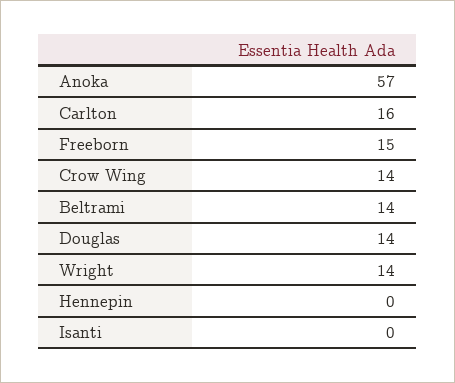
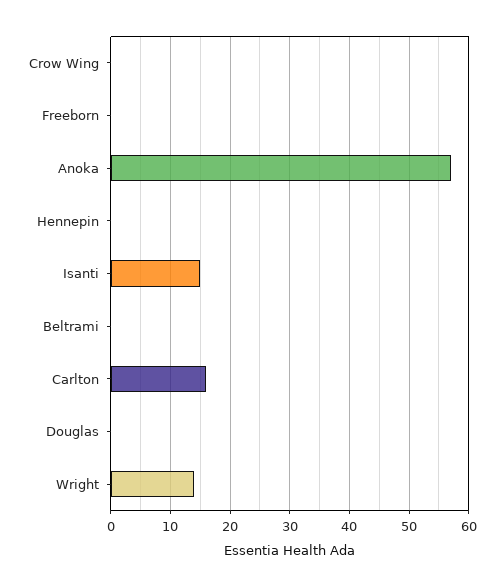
Freeborn: 15 -> 0
Crow Wing: 14 -> 0
Beltrami: 14 -> 0
Douglas: 14 -> 0
Isanti: 0 -> 15

